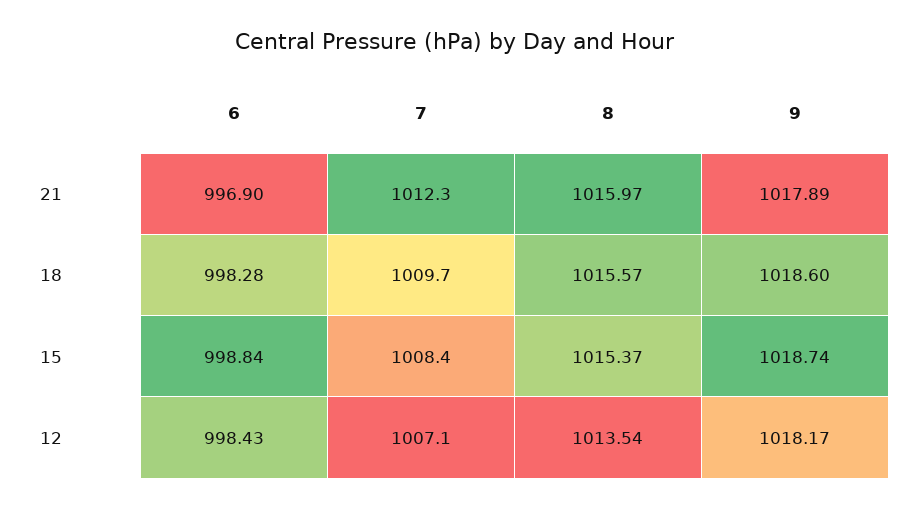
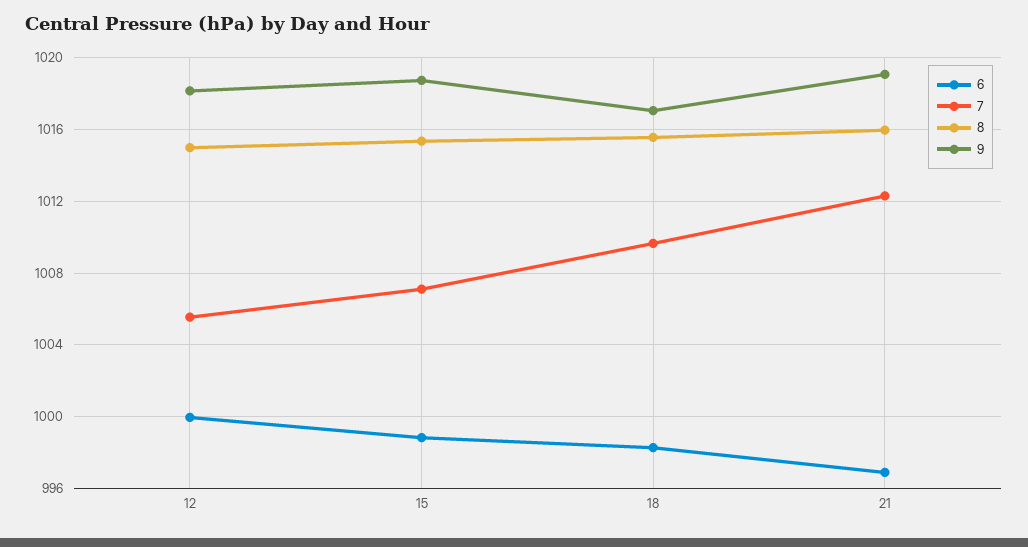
9, 21: 1017.89 -> 1019
9, 18: 1018.6 -> 1017
7, 15: 1008.4 -> 1007
6, 12: 998.43 -> 1000
7, 12: 1007.1 -> 1005.5
8, 12: 1013.54 -> 1015

